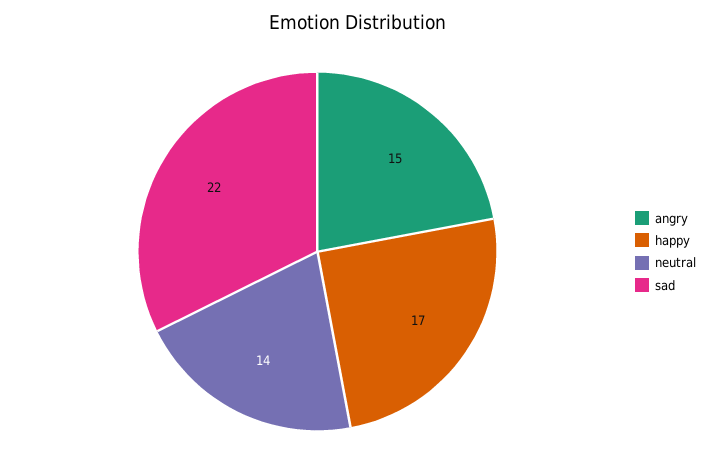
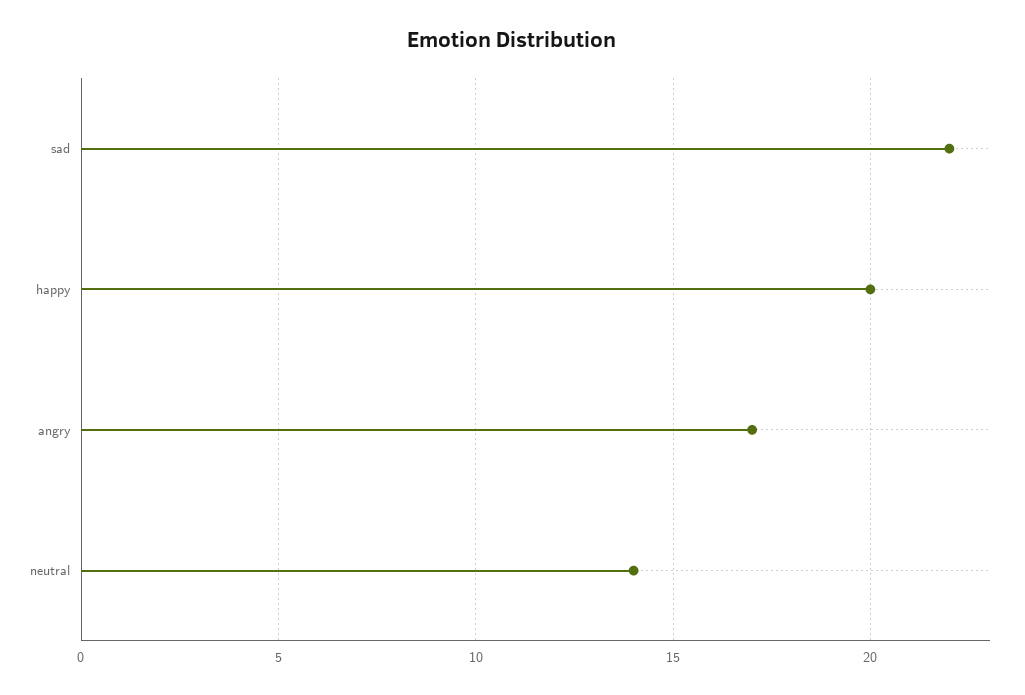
angry: 15 -> 17
happy: 17 -> 20

